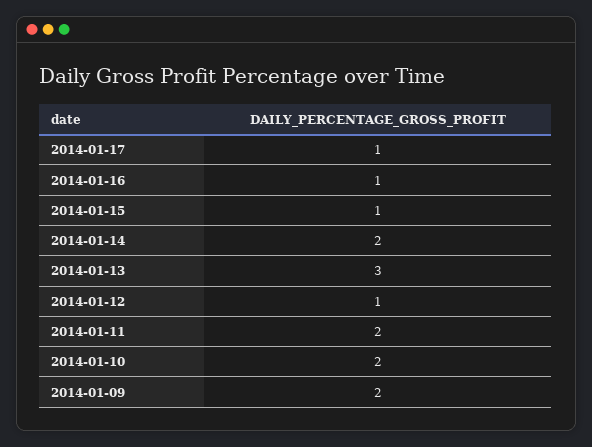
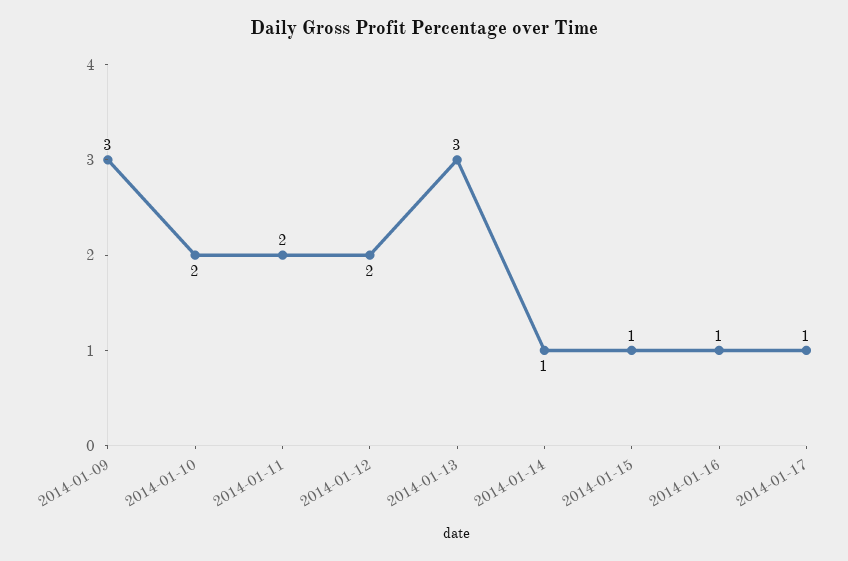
2014-01-14: 2 -> 1
2014-01-12: 1 -> 2
2014-01-09: 2 -> 3

